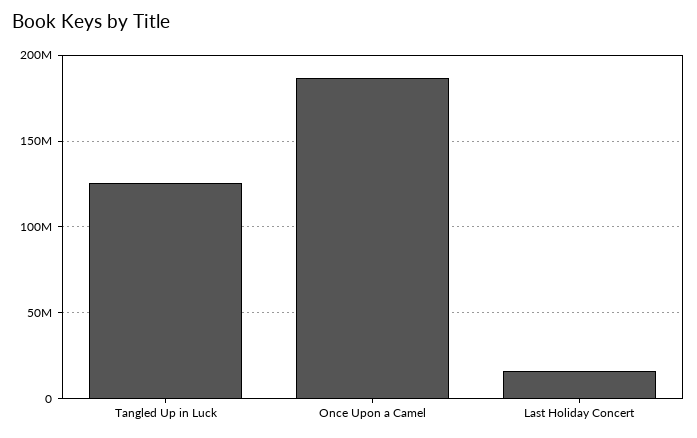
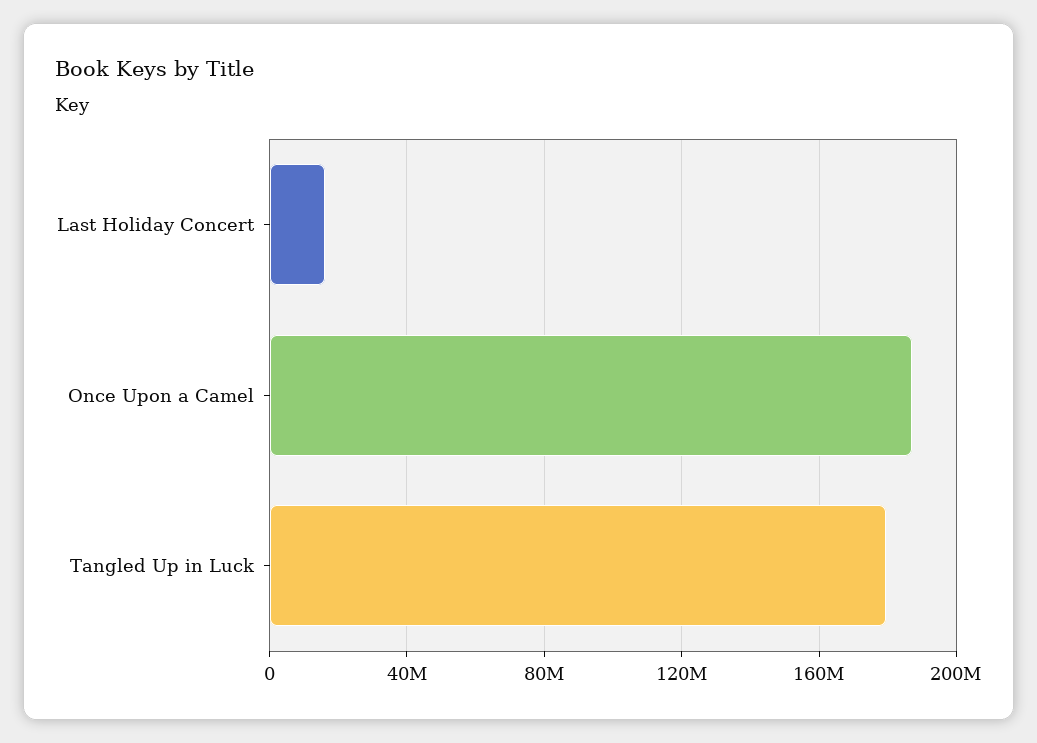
Tangled Up in Luck: 125000000 -> 180000000

